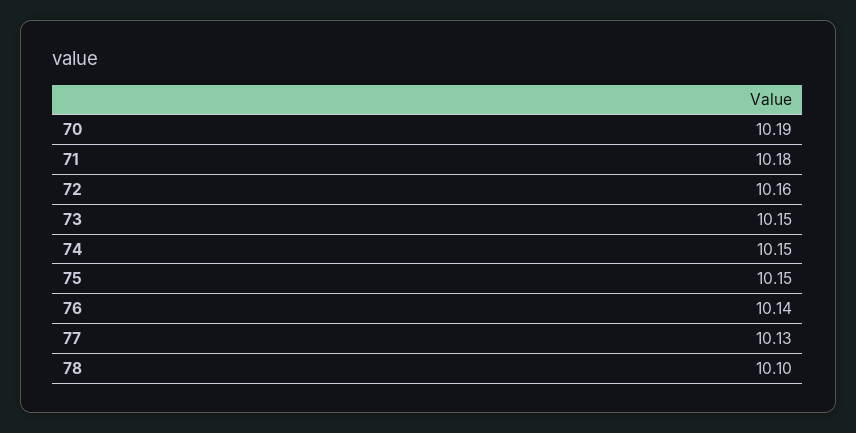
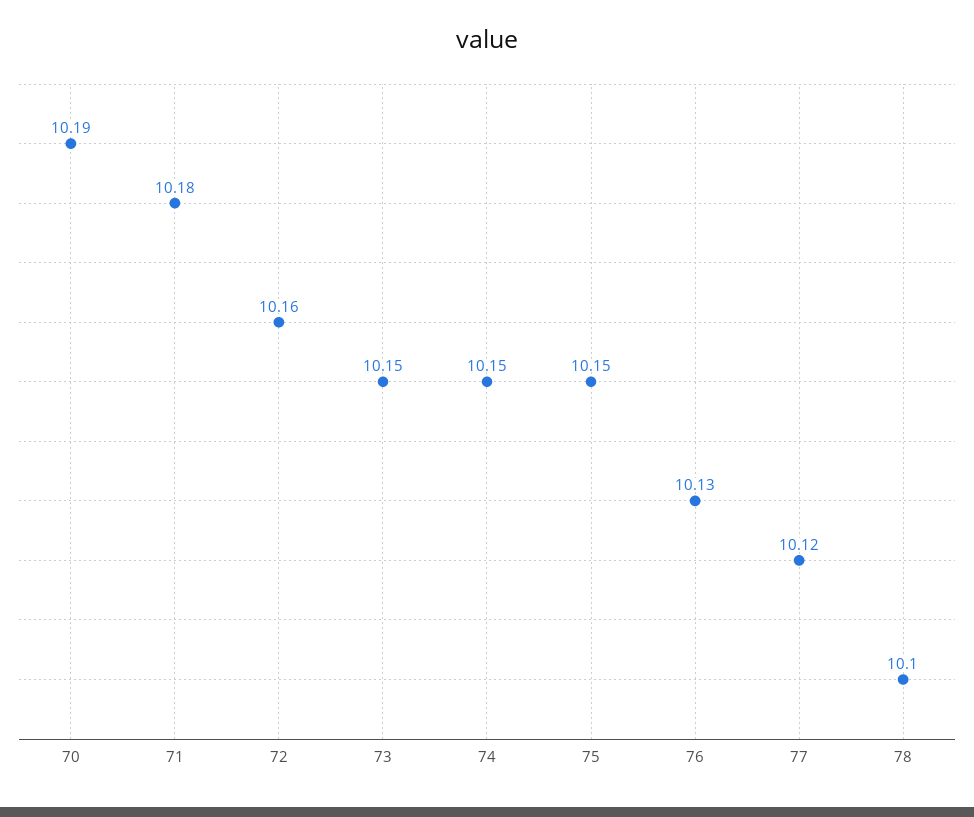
76: 10.14 -> 10.13
77: 10.13 -> 10.12

